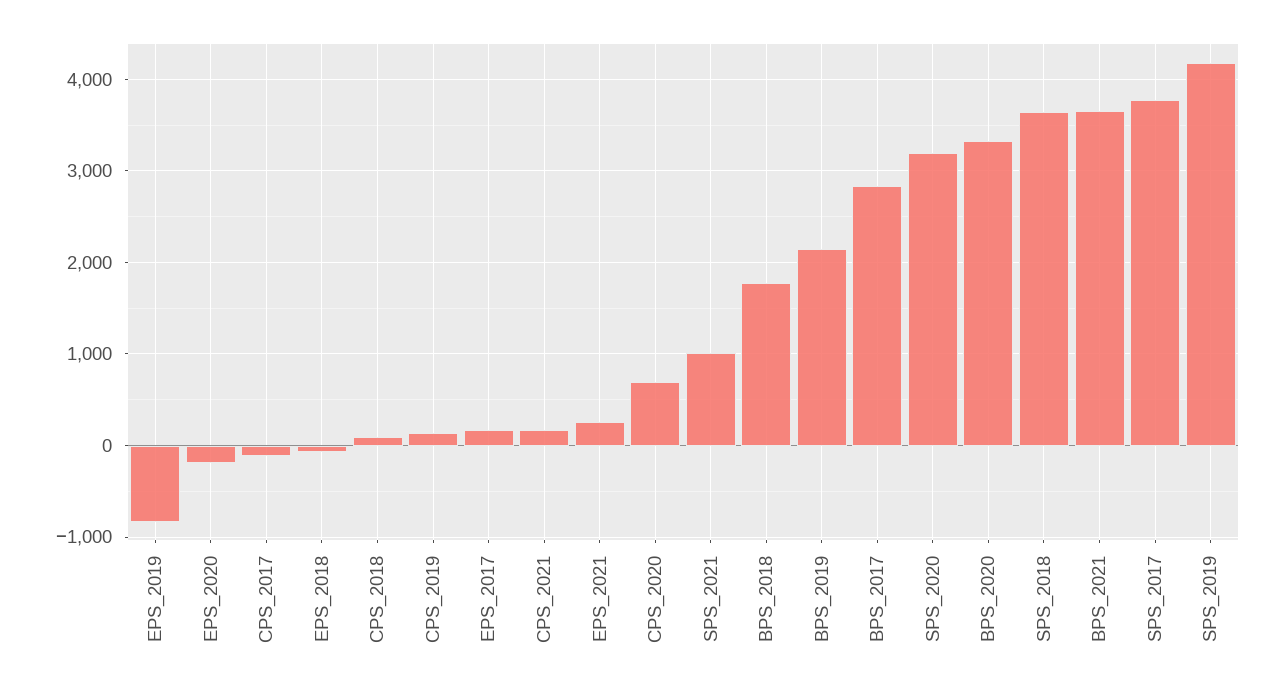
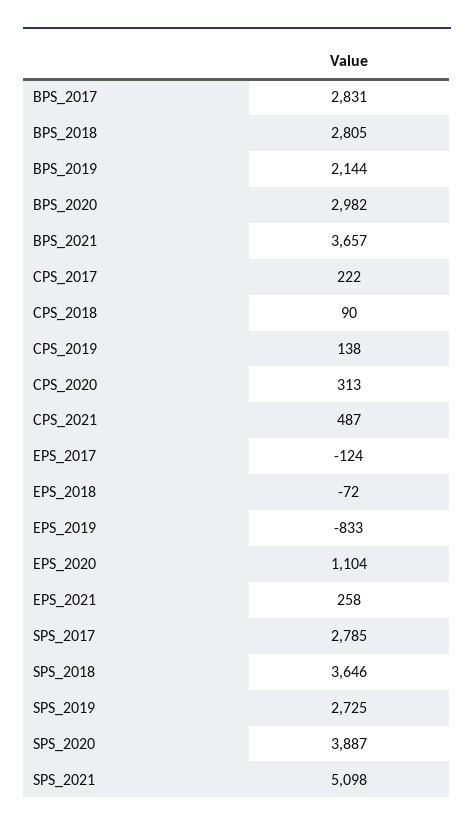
EPS_2020: -200 -> 1104
CPS_2017: -100 -> 222
EPS_2017: 200 -> -124
CPS_2021: 200 -> 487
CPS_2020: 700 -> 313
SPS_2021: 1000 -> 5098
BPS_2018: 1800 -> 2805
SPS_2020: 3200 -> 3887
BPS_2020: 3300 -> 2982
SPS_2017: 3800 -> 2785
SPS_2019: 4200 -> 2725

